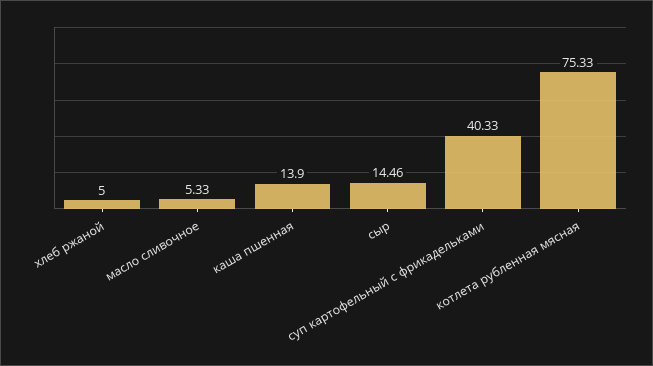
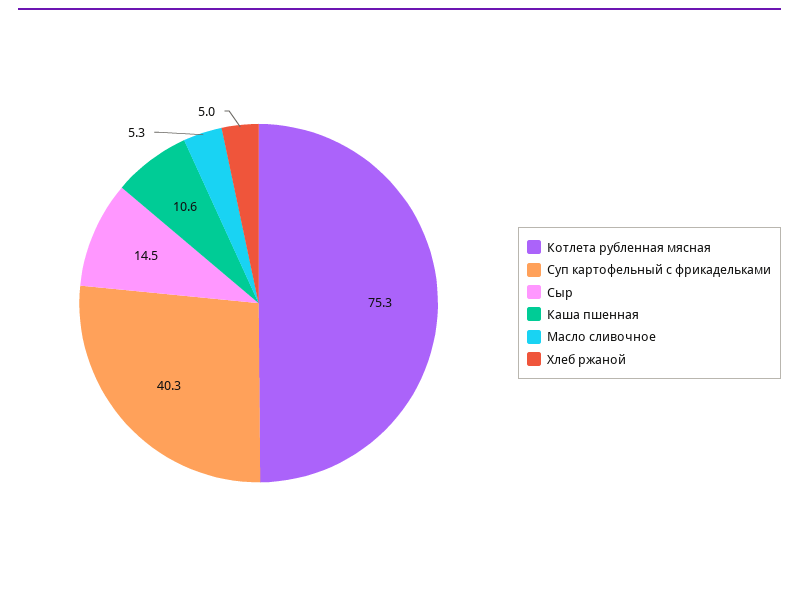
каша пшенная: 13.9 -> 10.6

